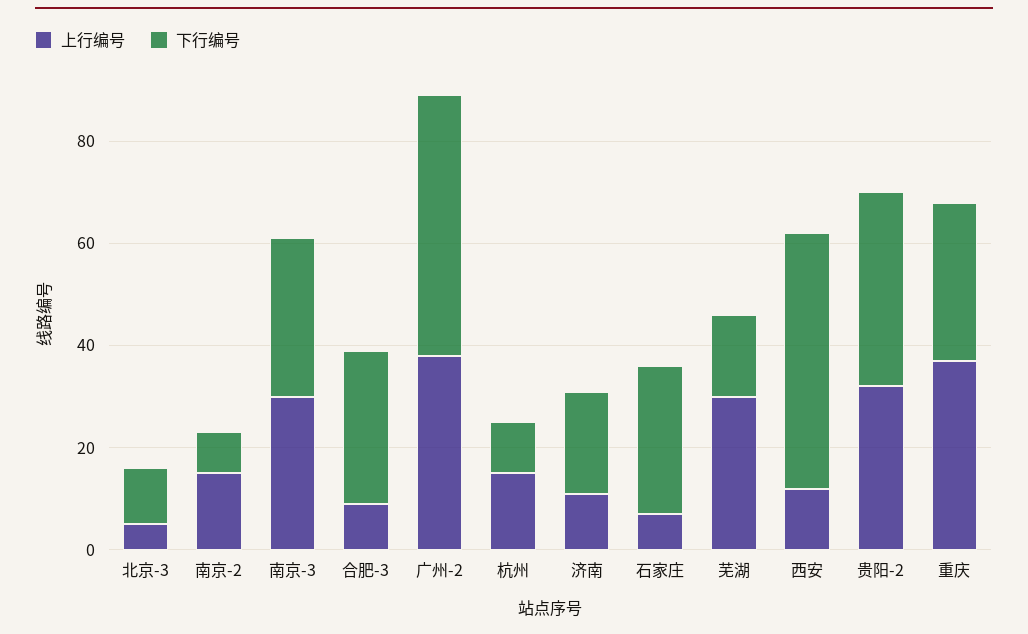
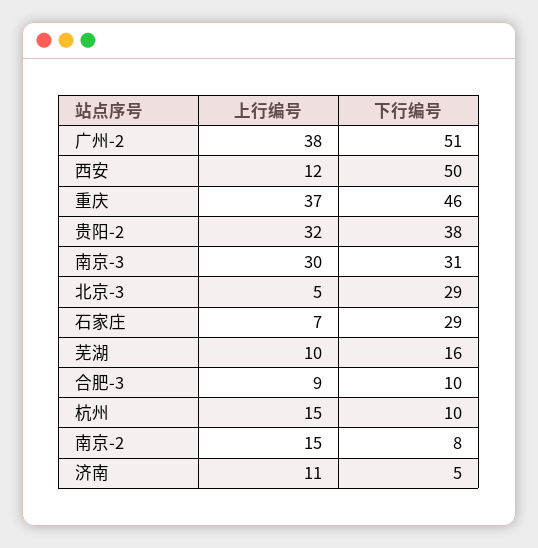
下行编号, 北京-3: 10 -> 29
下行编号, 合肥-3: 30 -> 10
下行编号, 济南: 20 -> 5
上行编号, 芜湖: 30 -> 10
下行编号, 重庆: 30 -> 46

